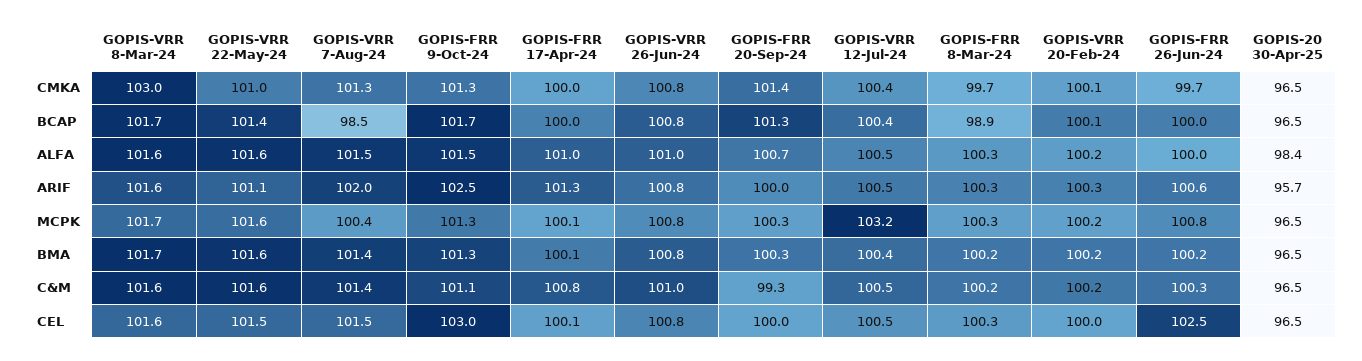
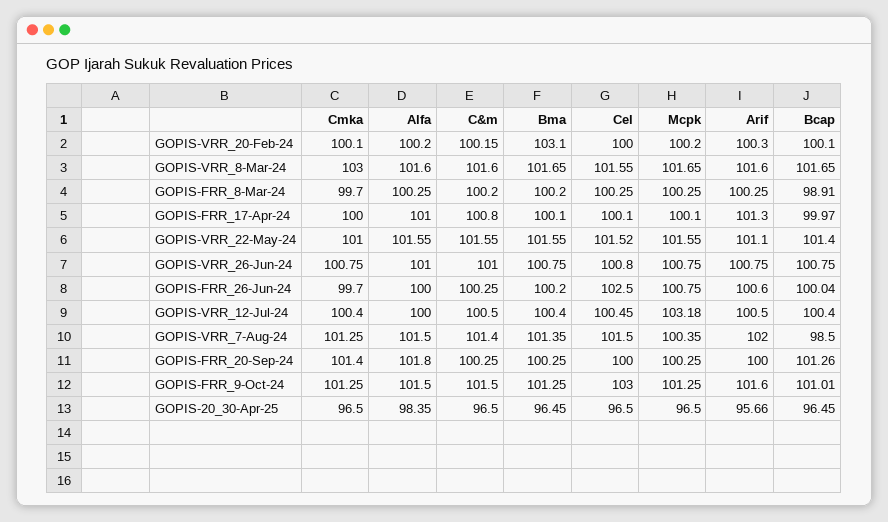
GOPIS-FRR 9-Oct-24, BCAP: 101.7 -> 101.01
GOPIS-FRR 20-Sep-24, ALFA: 100.7 -> 101.8
GOPIS-VRR 12-Jul-24, ALFA: 100.5 -> 100
GOPIS-FRR 9-Oct-24, ARIF: 102.5 -> 101.6
GOPIS-VRR 20-Feb-24, BMA: 100.2 -> 103.1
GOPIS-FRR 9-Oct-24, C&M: 101.1 -> 101.5
GOPIS-FRR 20-Sep-24, C&M: 99.3 -> 100.25

